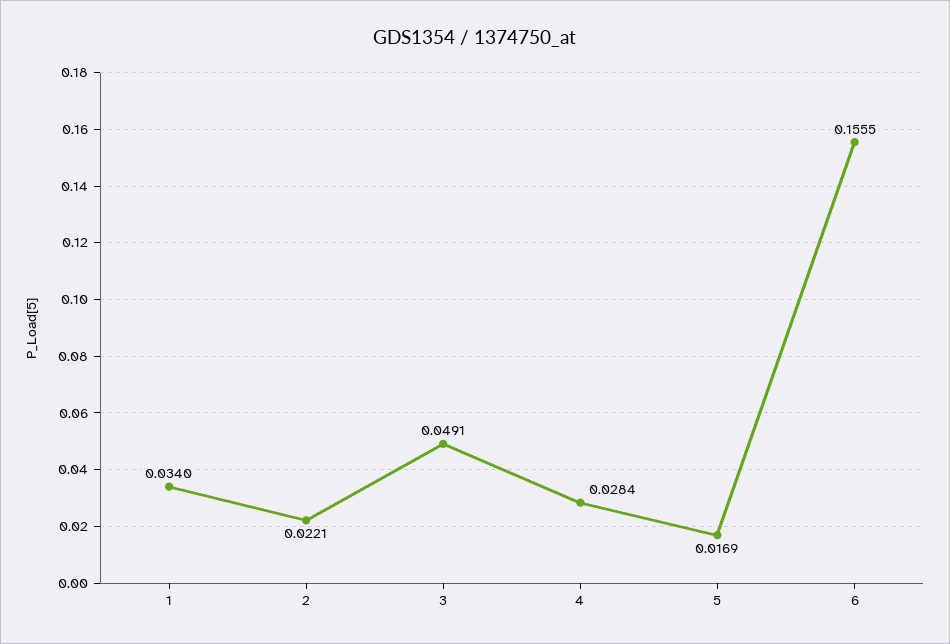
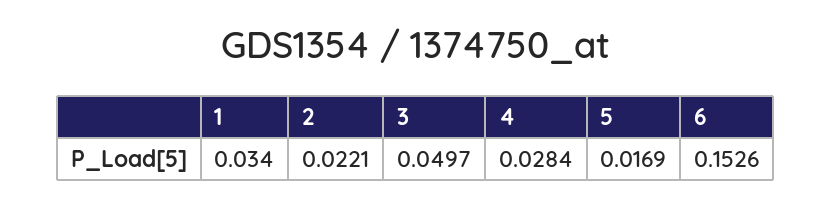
3: 0.0491 -> 0.0497
6: 0.1555 -> 0.1526

